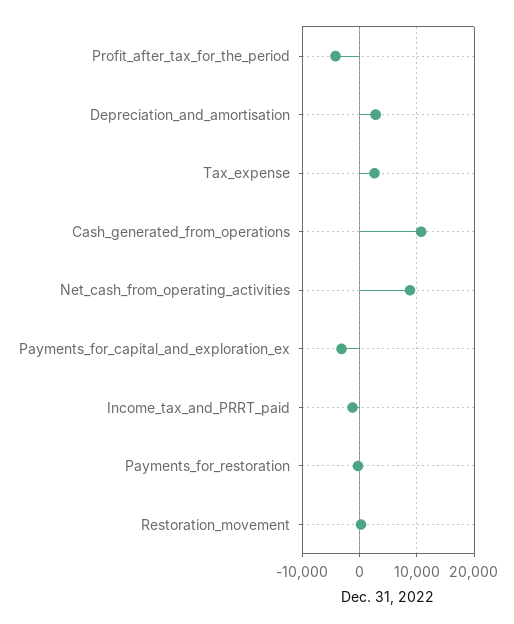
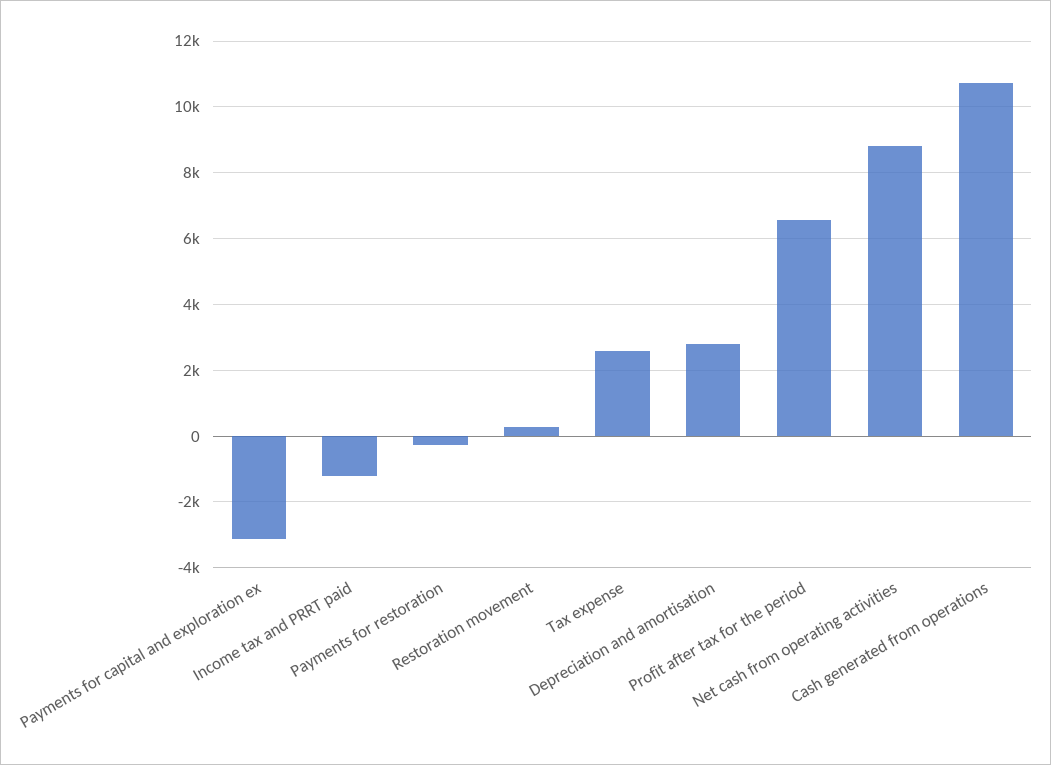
Profit_after_tax_for_the_period: -4000 -> 6600

